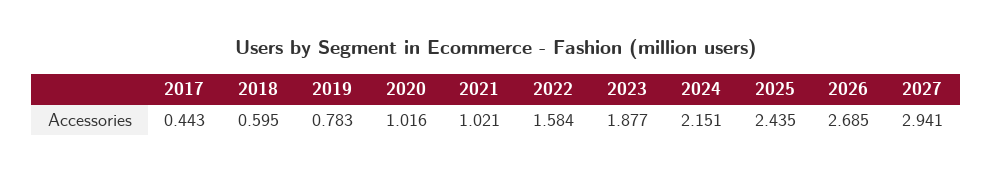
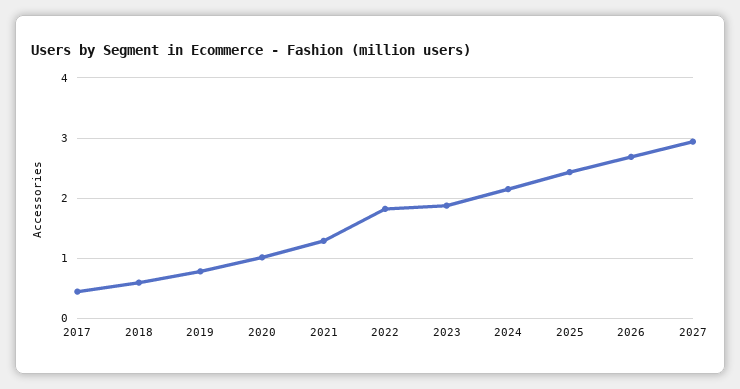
2021: 1.021 -> 1.3
2022: 1.584 -> 1.8

